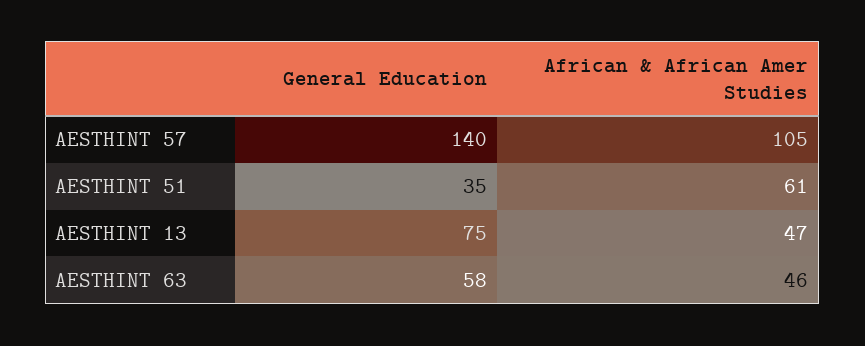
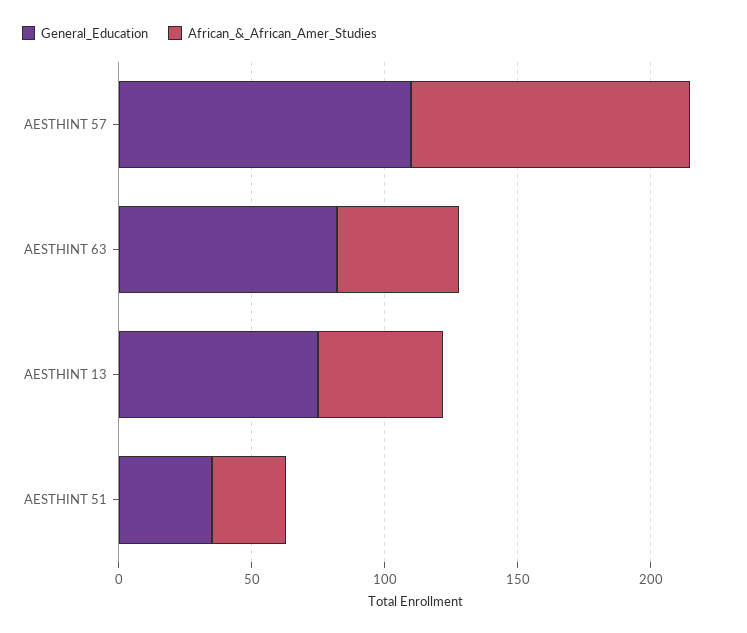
General Education, AESTHINT 57: 140 -> 110
African & African Amer Studies, AESTHINT 51: 61 -> 30
General Education, AESTHINT 63: 58 -> 80

